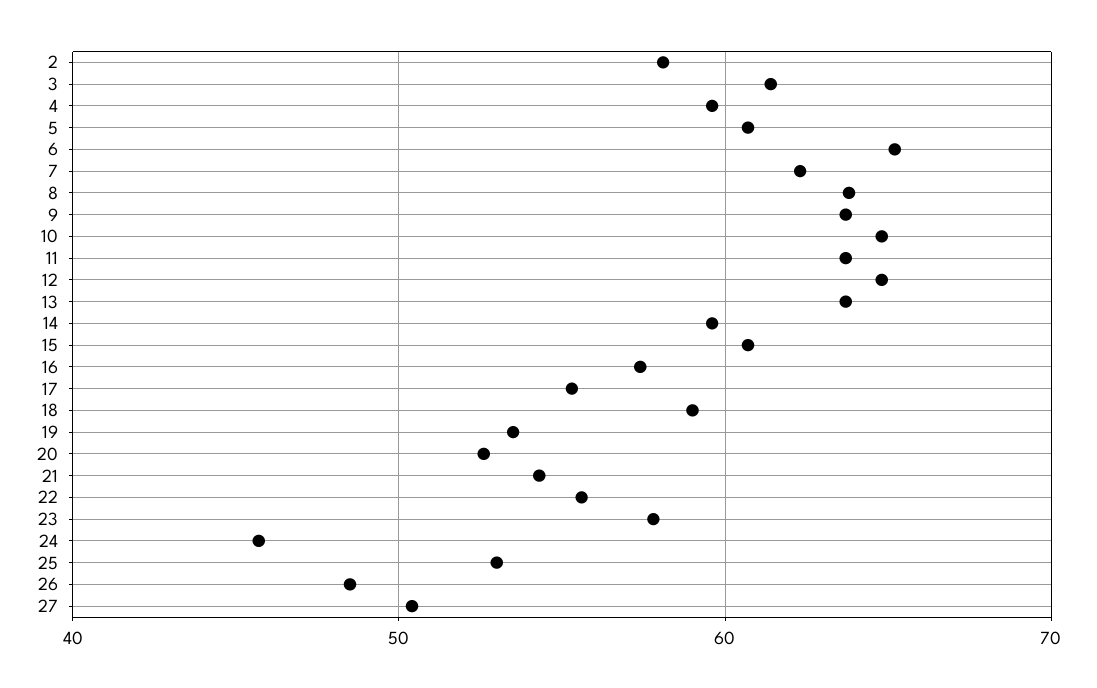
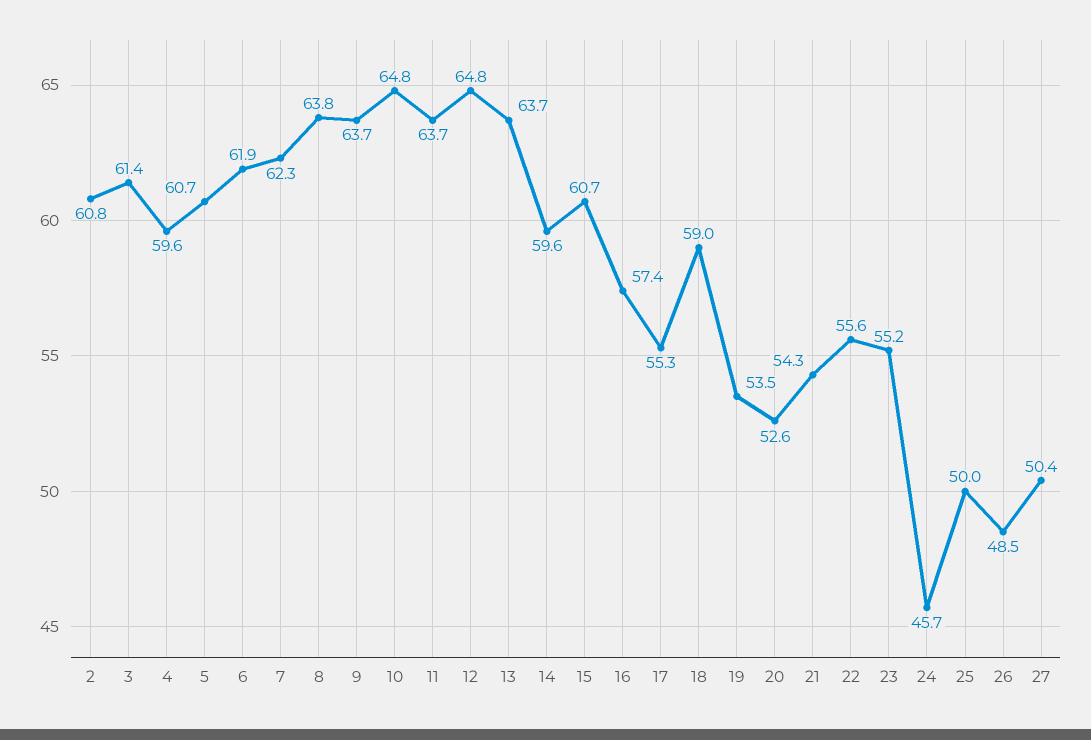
2: 58 -> 60.8
6: 65 -> 61.9
23: 58 -> 55.2
25: 53 -> 50

